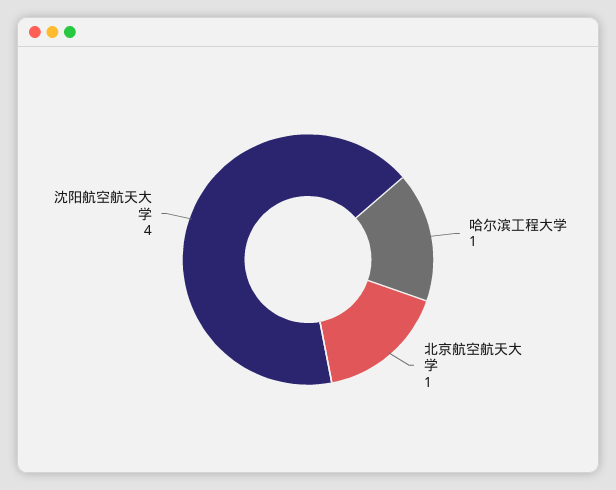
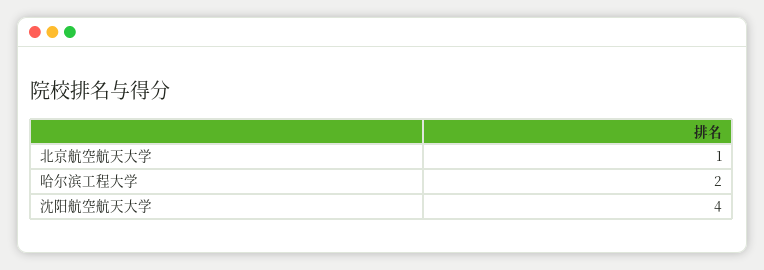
哈尔滨工程大学: 1 -> 2

